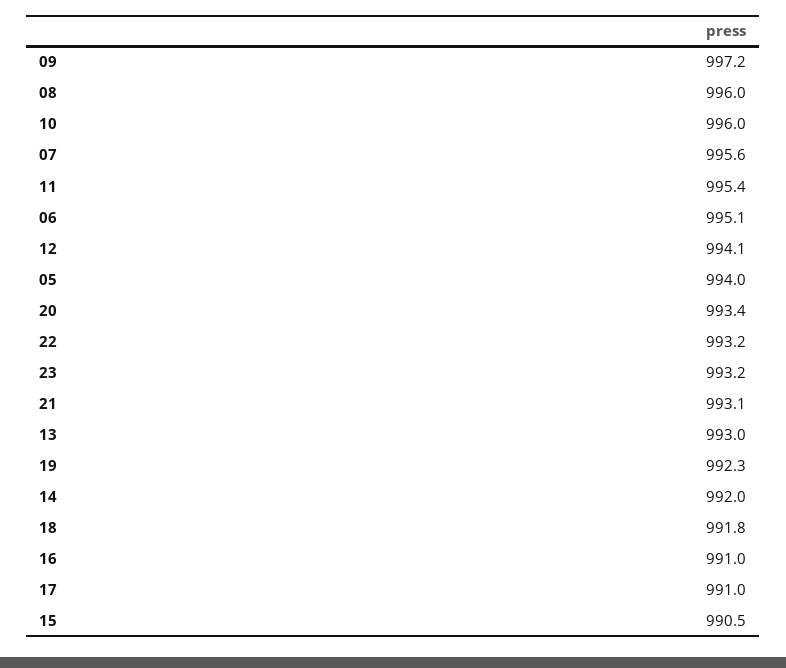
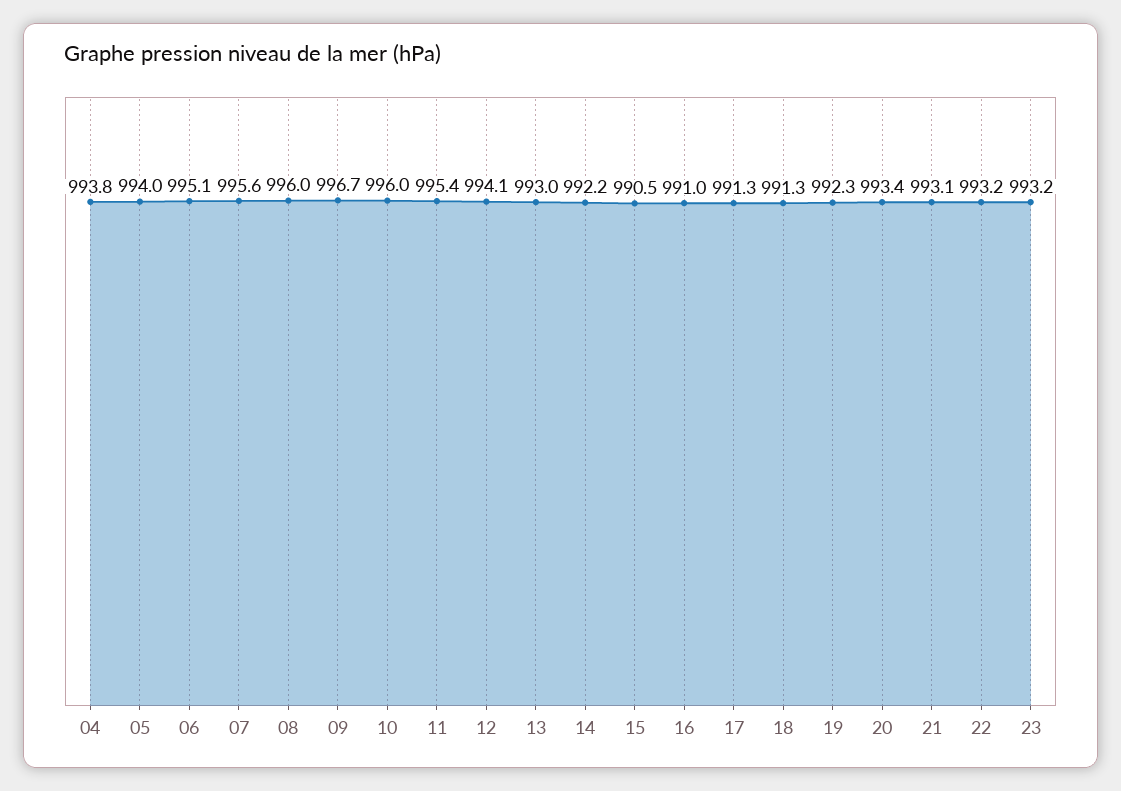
09: 997.2 -> 996.7
14: 992 -> 992.2
18: 991.8 -> 991.3
17: 991 -> 991.3
04: none -> 993.8

